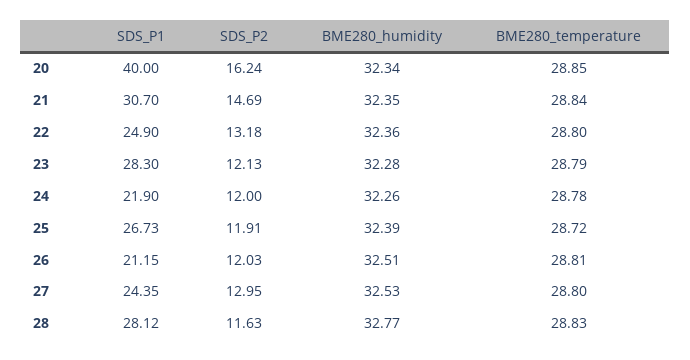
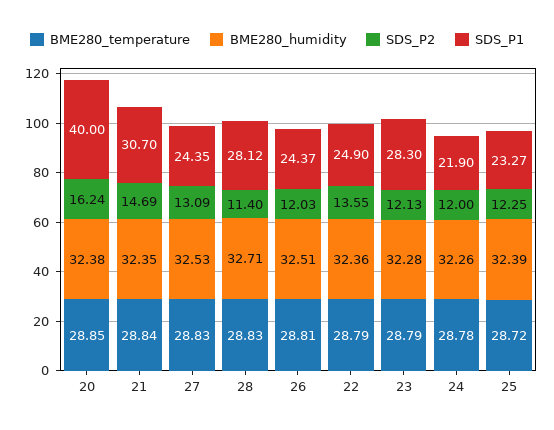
BME280_humidity, 20: 32.34 -> 32.38
SDS_P2, 22: 13.18 -> 13.55
BME280_temperature, 22: 28.8 -> 28.79
SDS_P1, 25: 26.73 -> 23.27
SDS_P2, 25: 11.91 -> 12.25
SDS_P1, 26: 21.15 -> 24.37
SDS_P2, 27: 12.95 -> 13.09
BME280_temperature, 27: 28.8 -> 28.83
SDS_P2, 28: 11.63 -> 11.4
BME280_humidity, 28: 32.77 -> 32.71

